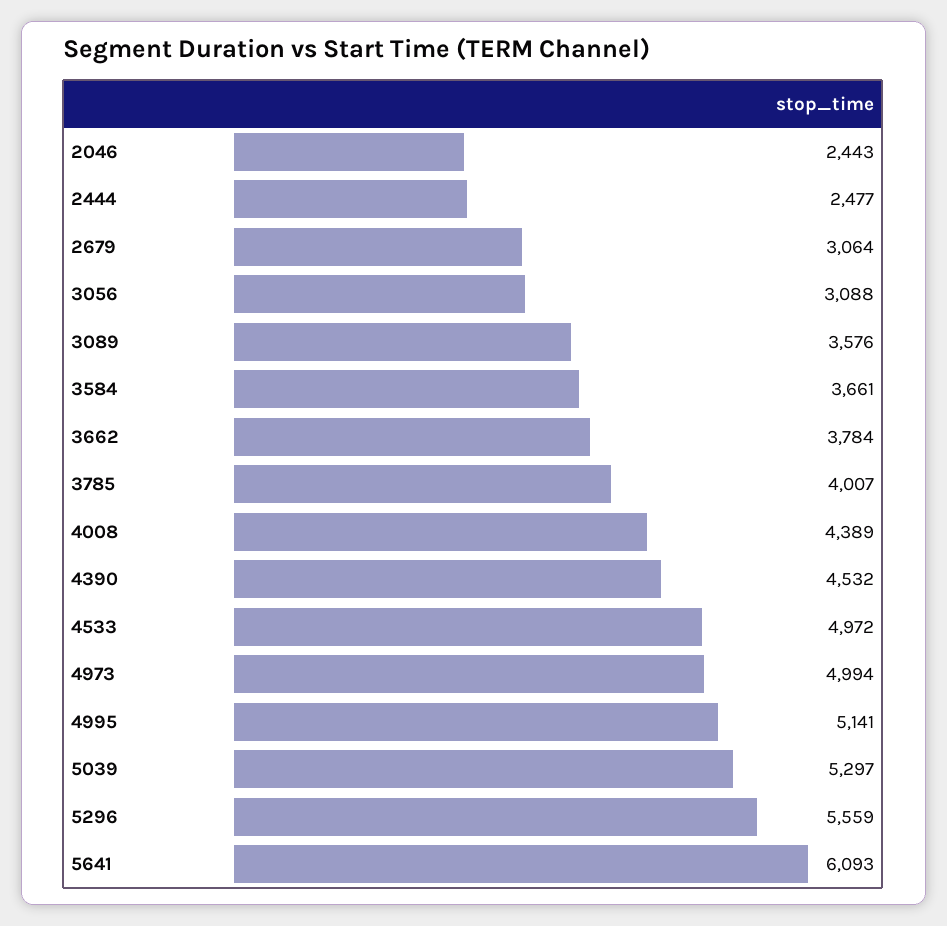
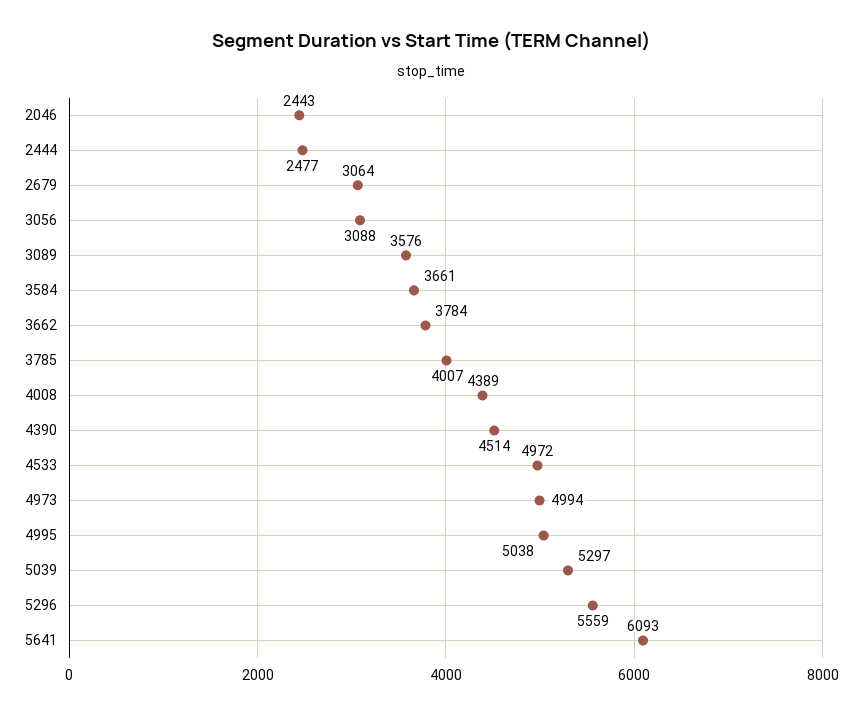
4390: 4532 -> 4514
4995: 5141 -> 5038

